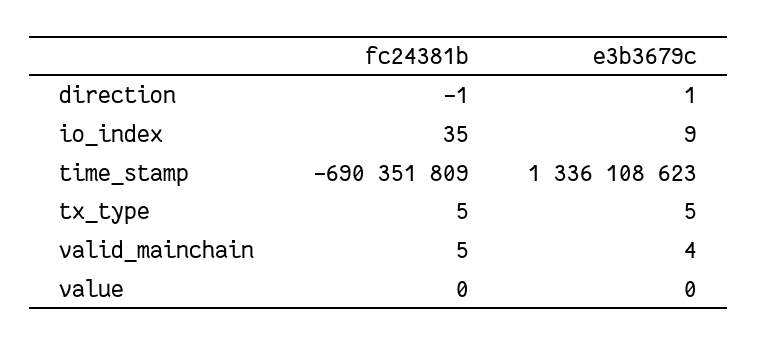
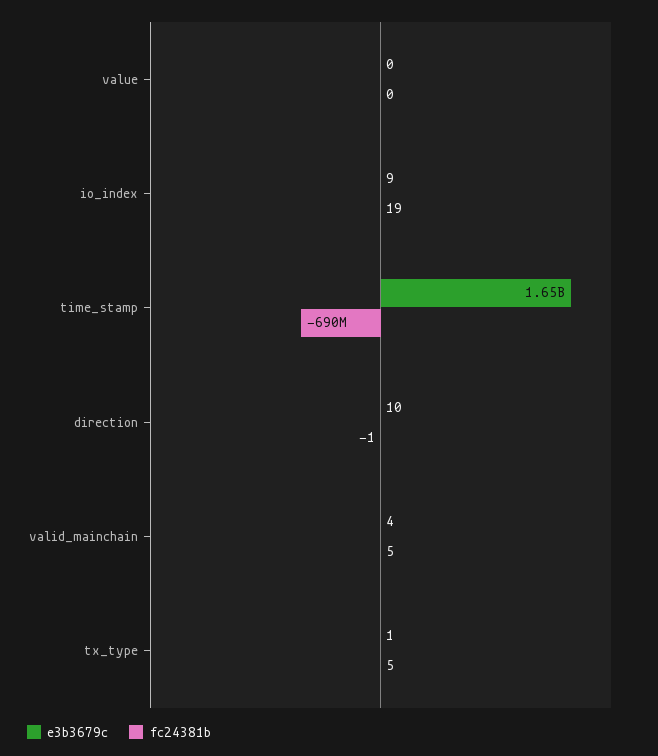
e3b3679c, direction: 1 -> 10
fc24381b, io_index: 35 -> 19
e3b3679c, time_stamp: 1336108623 -> 1650000000
e3b3679c, tx_type: 5 -> 1

